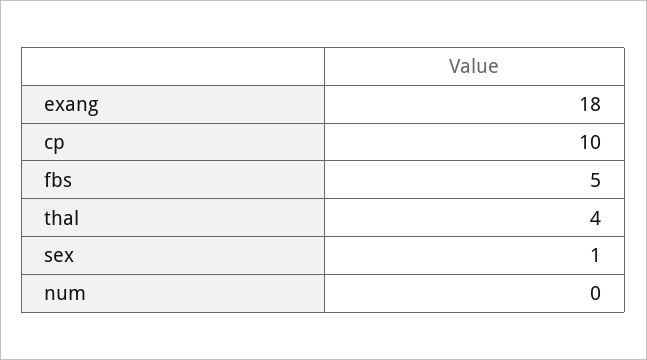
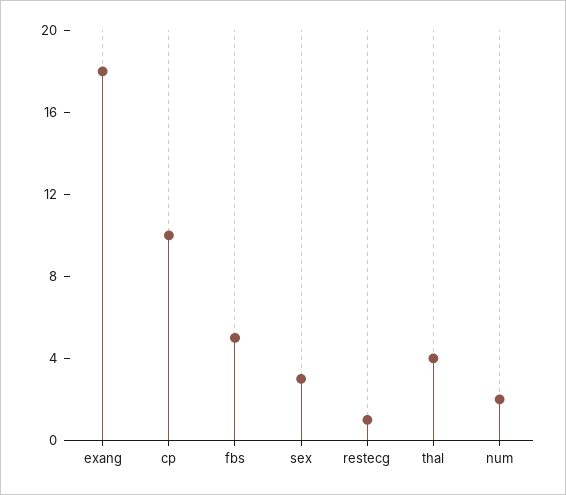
sex: 1 -> 3
num: 0 -> 2
restecg: none -> 1

